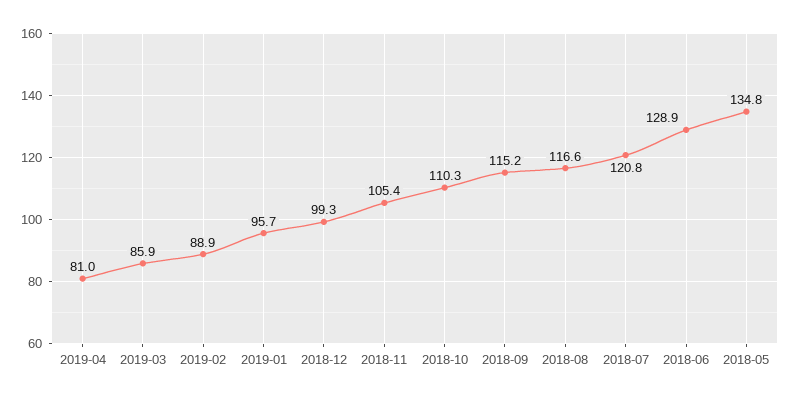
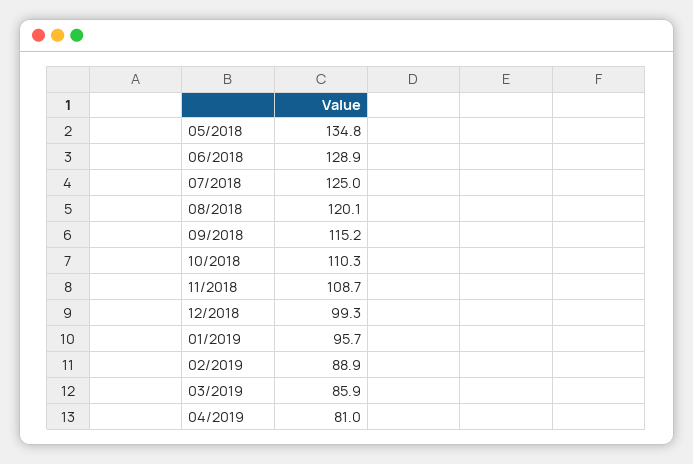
2018-11: 105.4 -> 108.7
2018-08: 116.6 -> 120.1
2018-07: 120.8 -> 125

